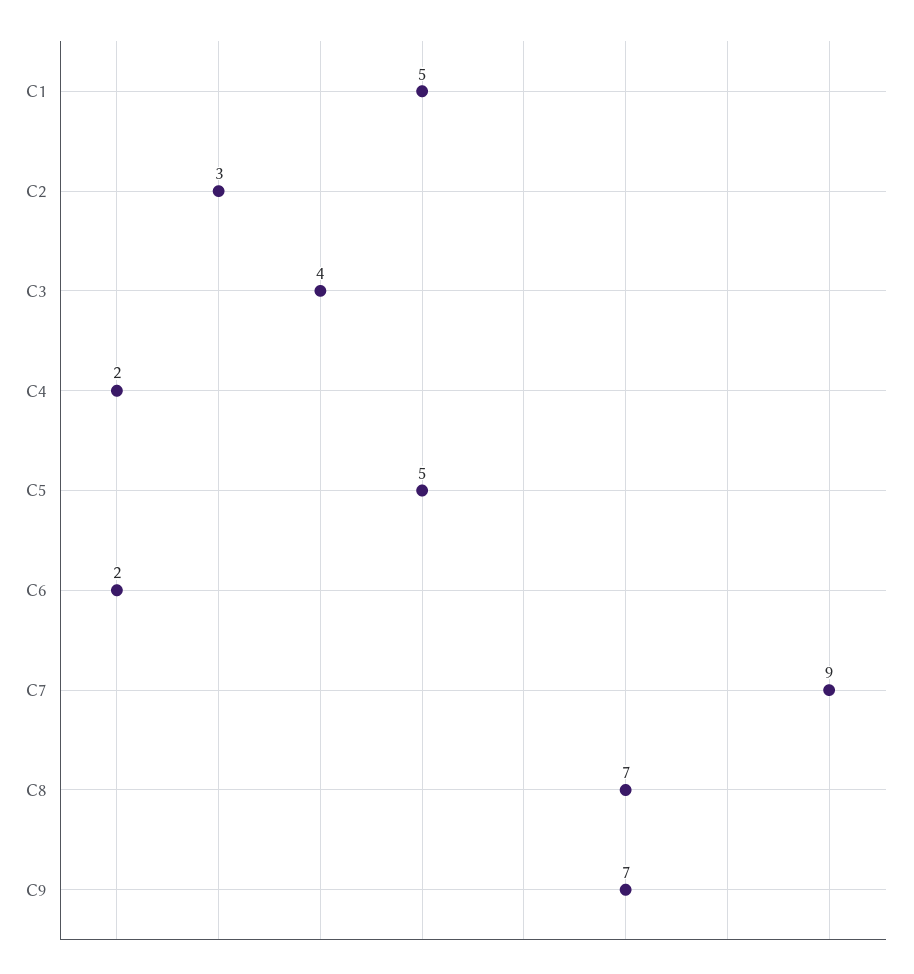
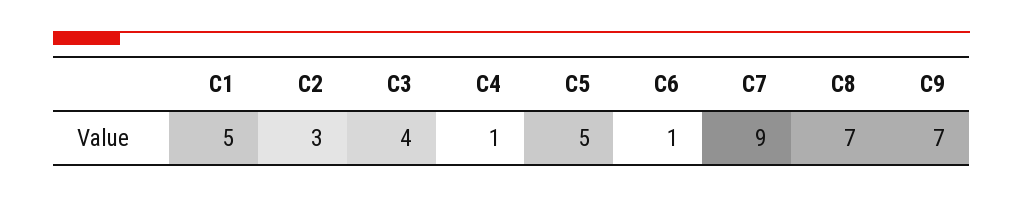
C4: 2 -> 1
C6: 2 -> 1

